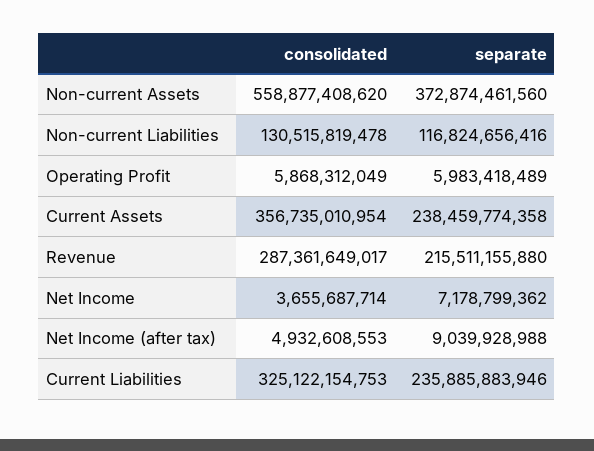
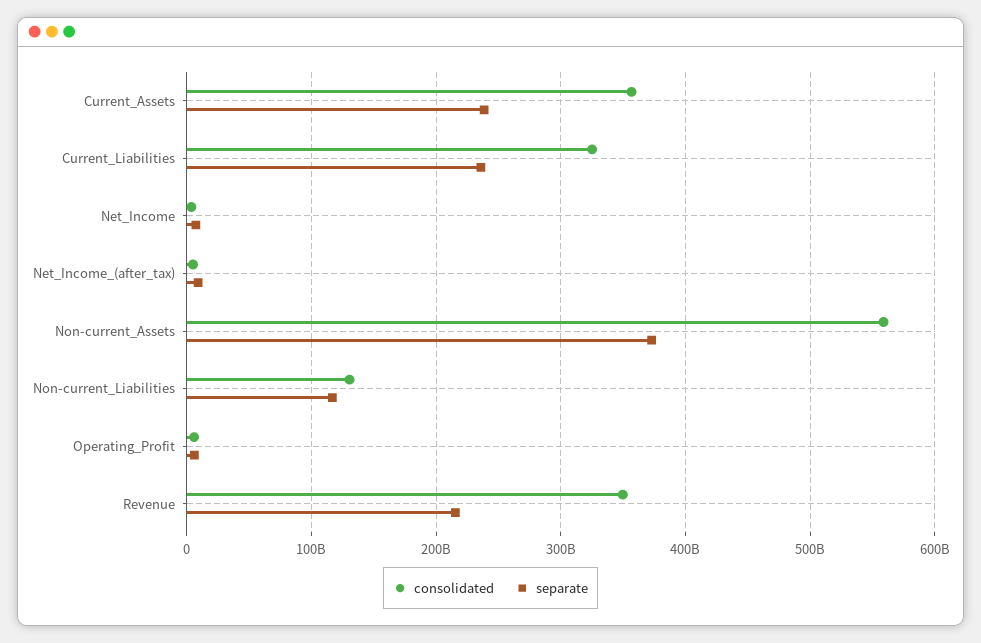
consolidated, Revenue: 287361649017 -> 350000000000

